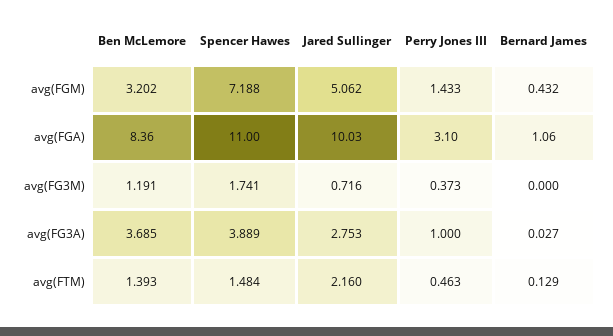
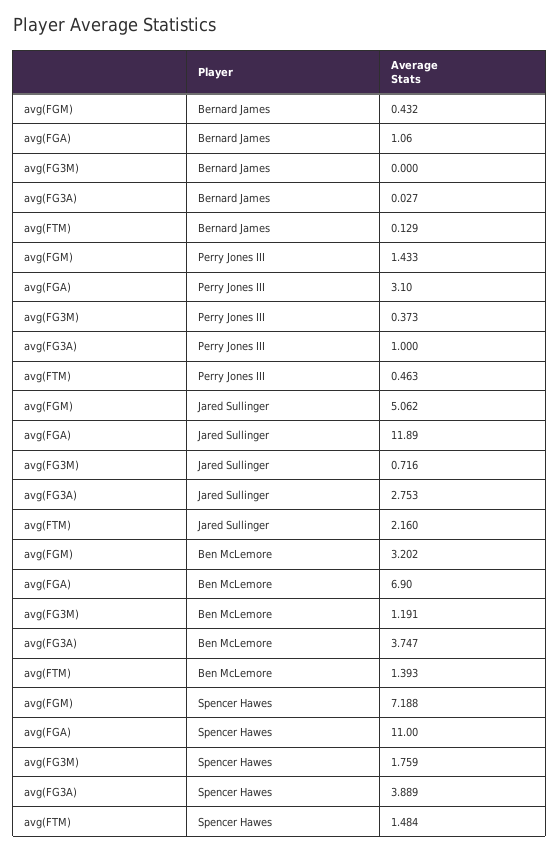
Ben McLemore, avg(FGA): 8.36 -> 6.9
Jared Sullinger, avg(FGA): 10.03 -> 11.89
Spencer Hawes, avg(FG3M): 1.741 -> 1.759
Ben McLemore, avg(FG3A): 3.685 -> 3.747

